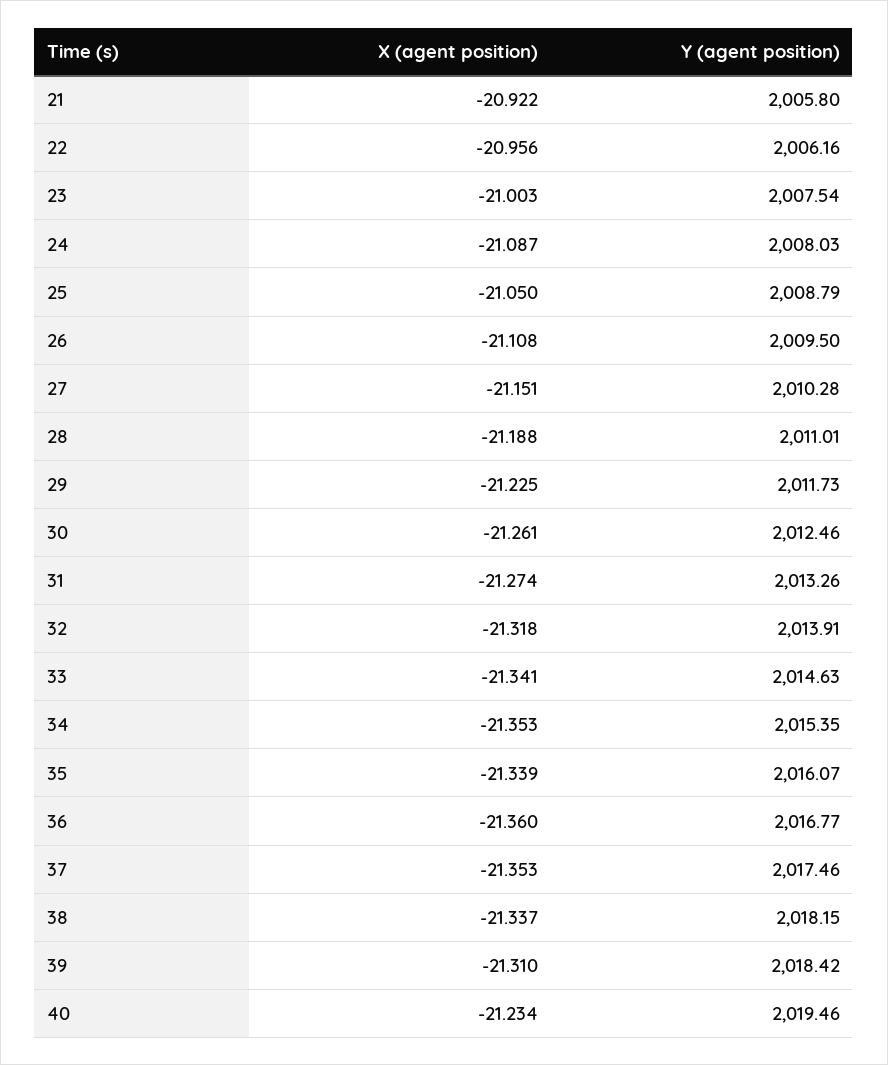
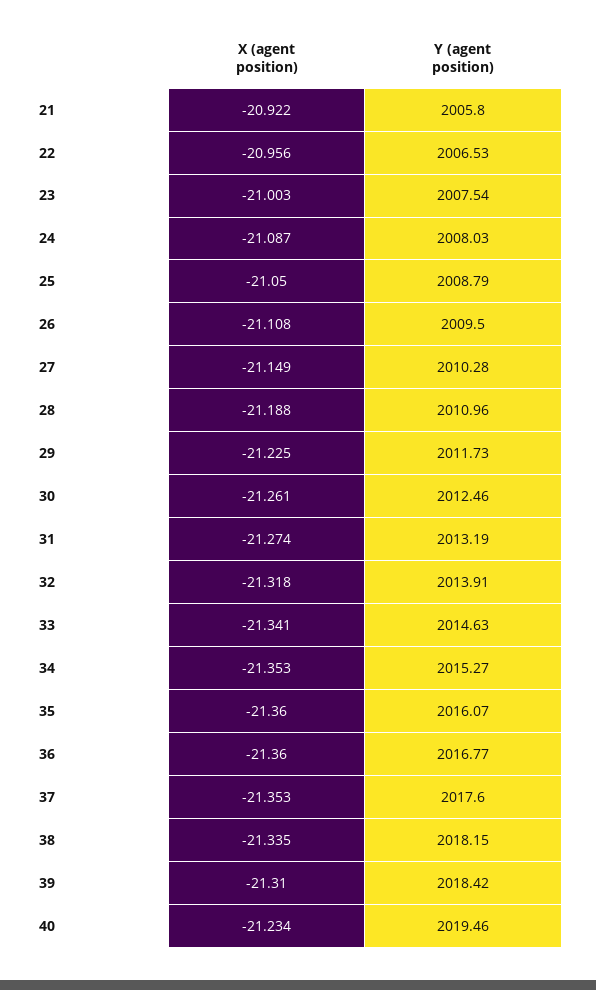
Y (agent position), 22: 2006.16 -> 2006.53
X (agent position), 27: -21.151 -> -21.149
Y (agent position), 28: 2011.01 -> 2010.96
Y (agent position), 31: 2013.26 -> 2013.19
Y (agent position), 34: 2015.35 -> 2015.27
X (agent position), 35: -21.339 -> -21.36
Y (agent position), 37: 2017.46 -> 2017.6
X (agent position), 38: -21.337 -> -21.335

